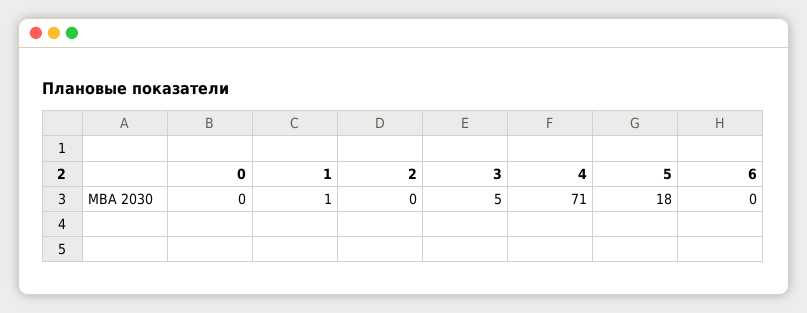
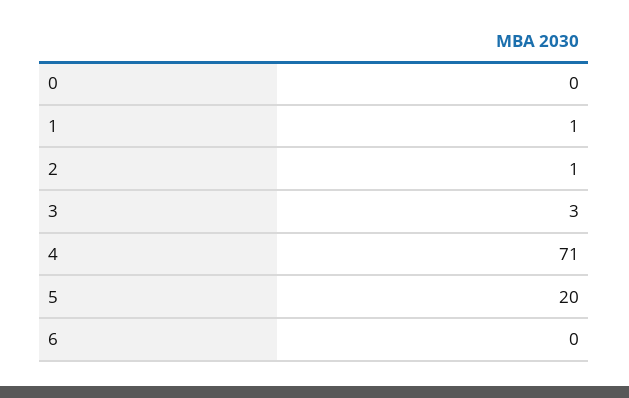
2: 0 -> 1
3: 5 -> 3
5: 18 -> 20

